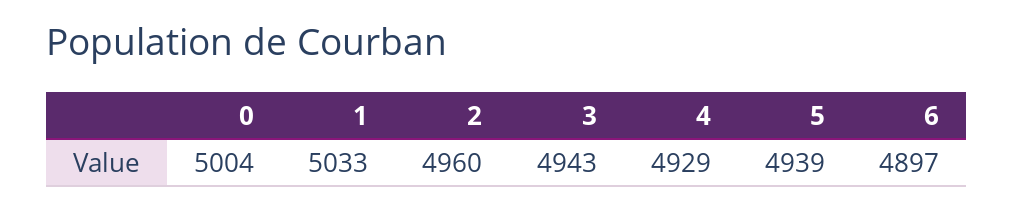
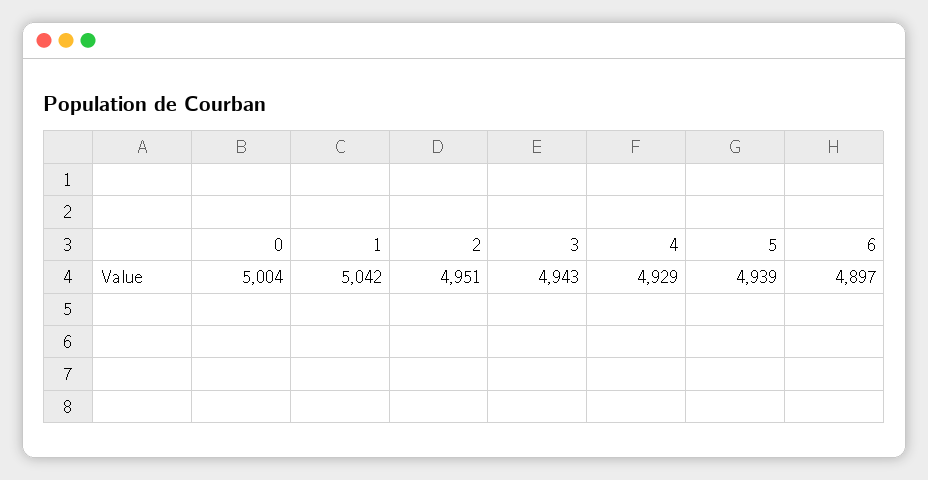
1: 5033 -> 5042
2: 4960 -> 4951

